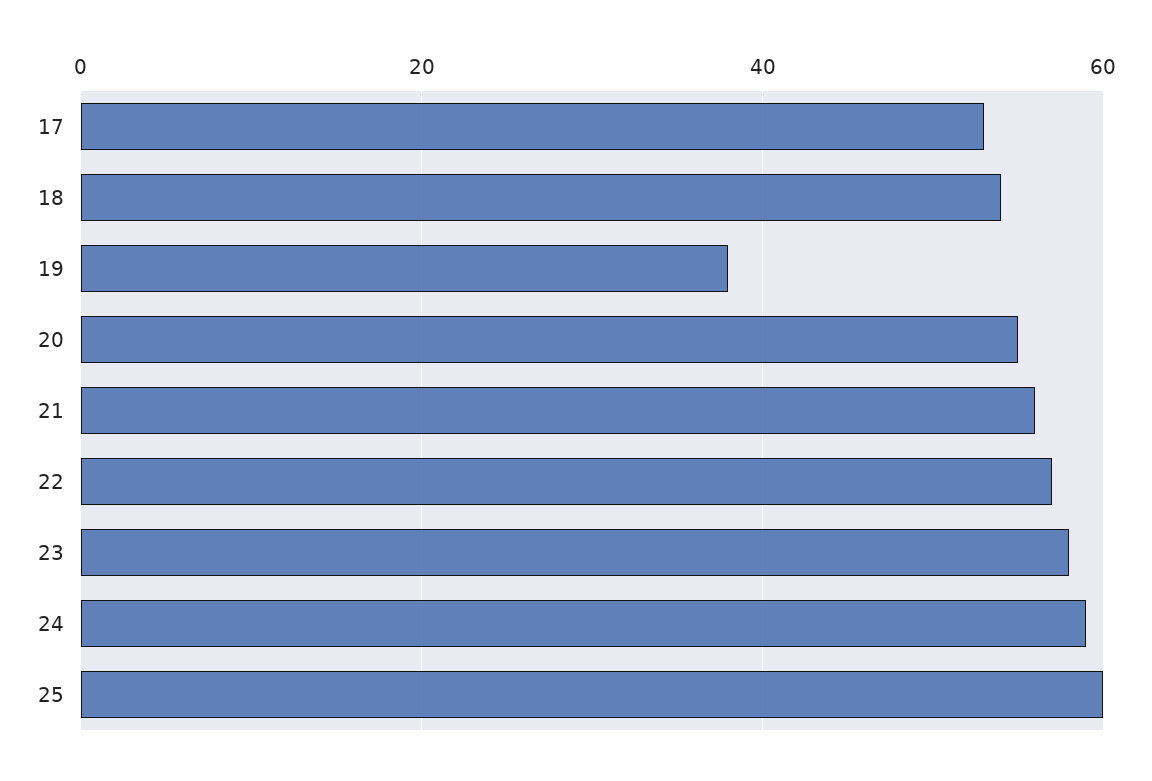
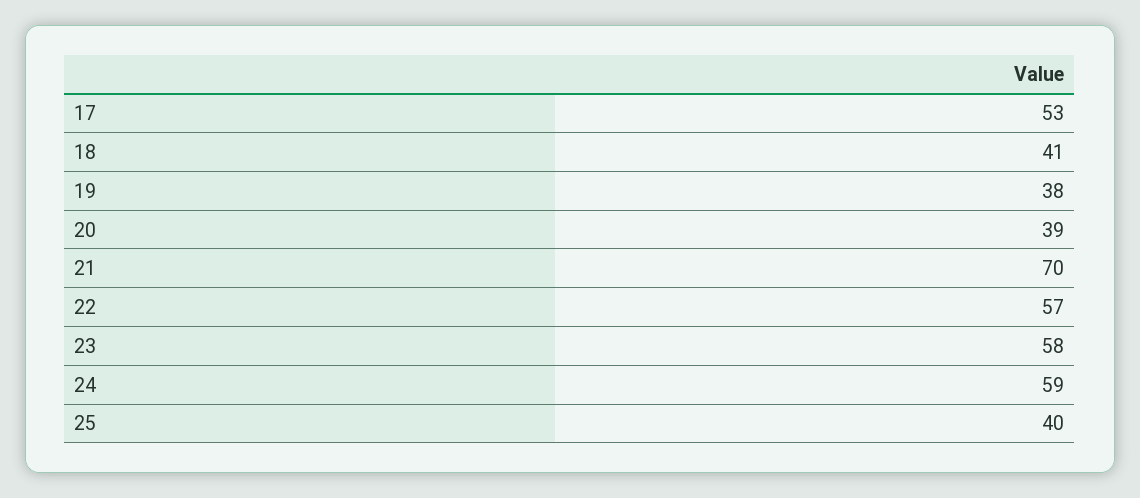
18: 55 -> 41
20: 55 -> 39
21: 55 -> 70
25: 60 -> 40

